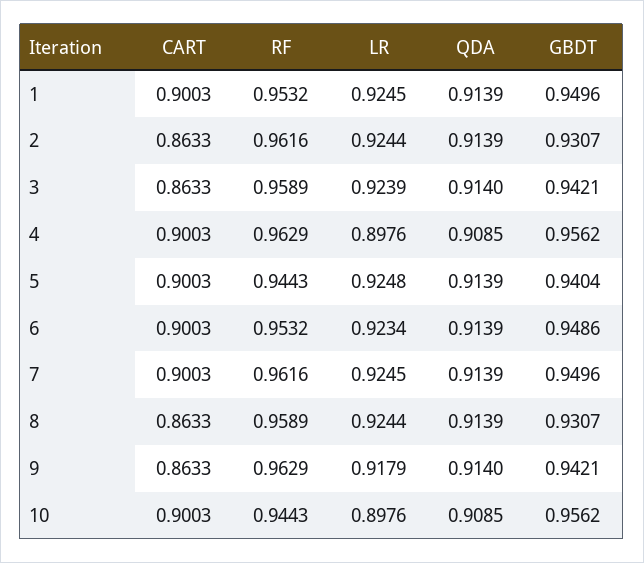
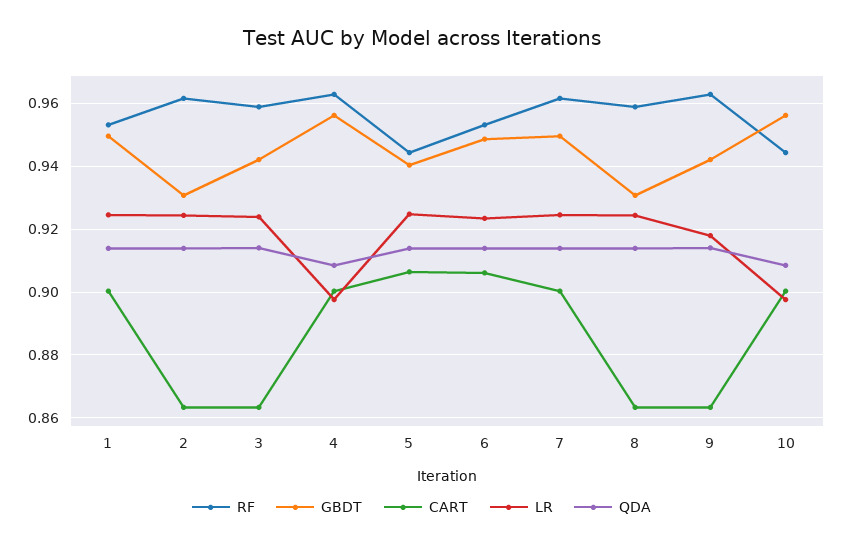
CART, 5: 0.9003 -> 0.906
CART, 6: 0.9003 -> 0.906

